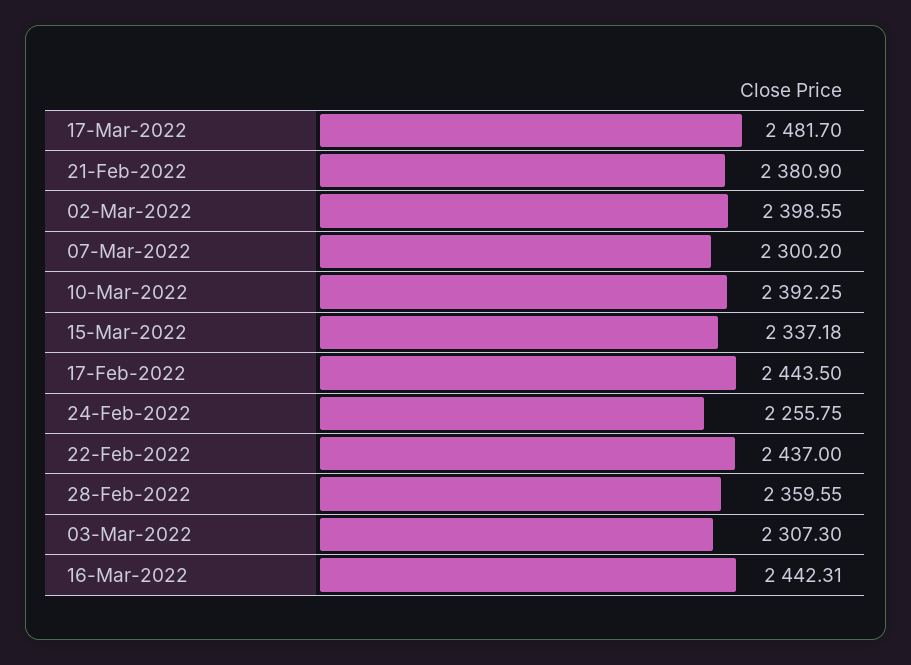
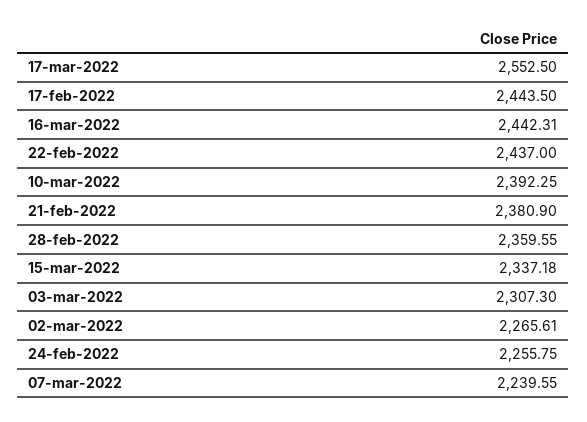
17-Mar-2022: 2481.7 -> 2552.5
02-Mar-2022: 2398.55 -> 2265.61
07-Mar-2022: 2300.2 -> 2239.55

